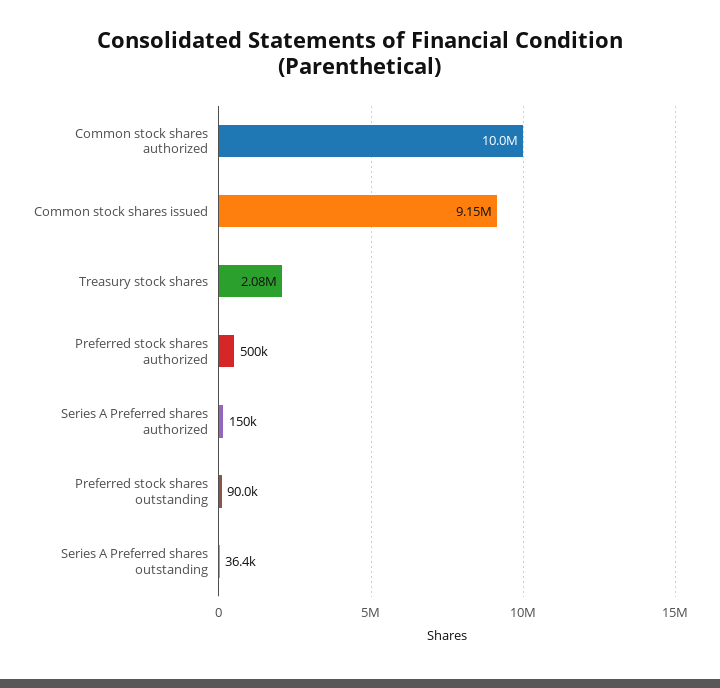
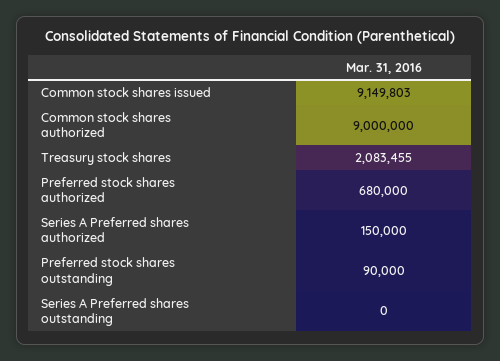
Common stock shares authorized: 10000000 -> 9000000
Preferred stock shares authorized: 500000 -> 680000
Series A Preferred shares outstanding: 36400 -> 0

